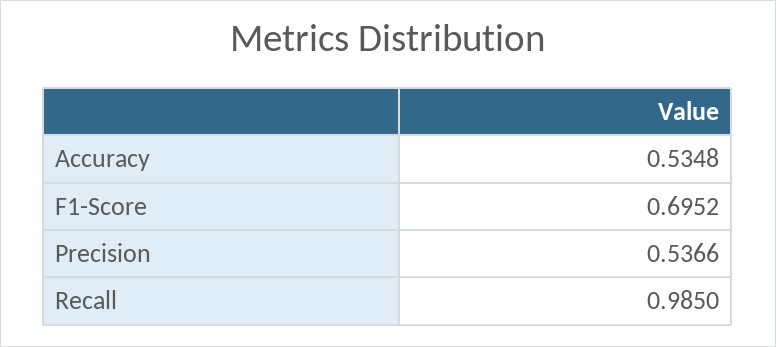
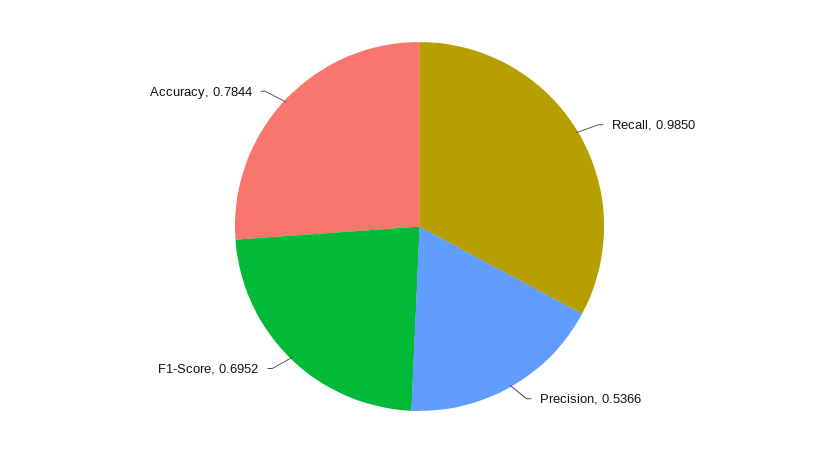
Accuracy: 0.5348 -> 0.7844

